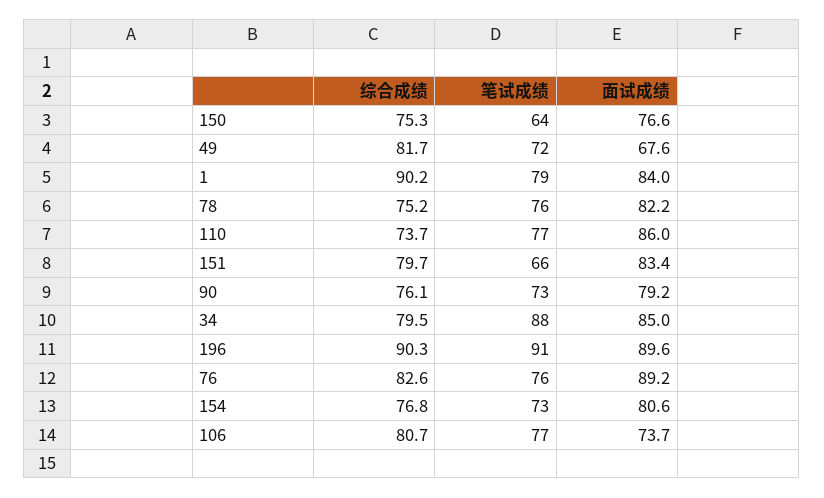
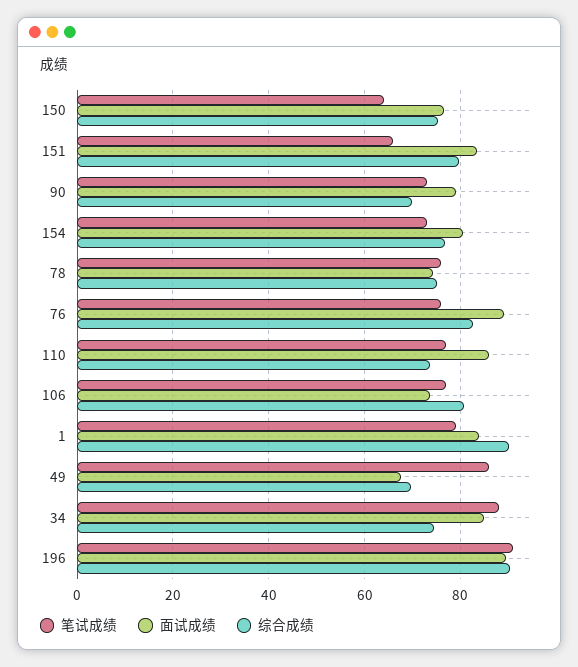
综合成绩, 49: 81.7 -> 70
笔试成绩, 49: 72 -> 86
面试成绩, 78: 82.2 -> 74
综合成绩, 90: 76.1 -> 70
综合成绩, 34: 79.5 -> 74

